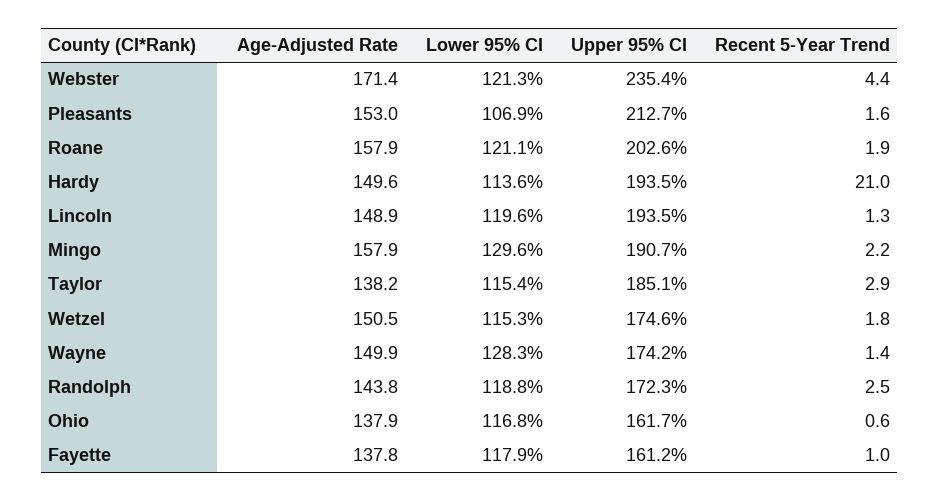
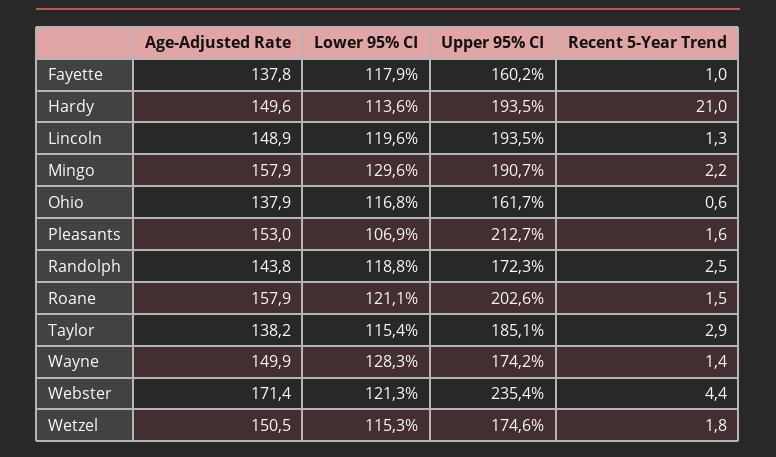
Recent 5-Year Trend, Roane: 1.9 -> 1.5
Upper 95% CI, Fayette: 161.2 -> 160.2

